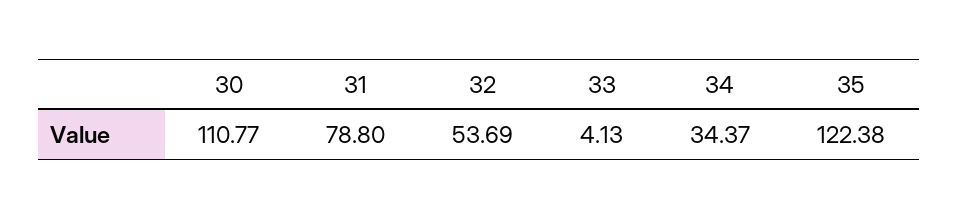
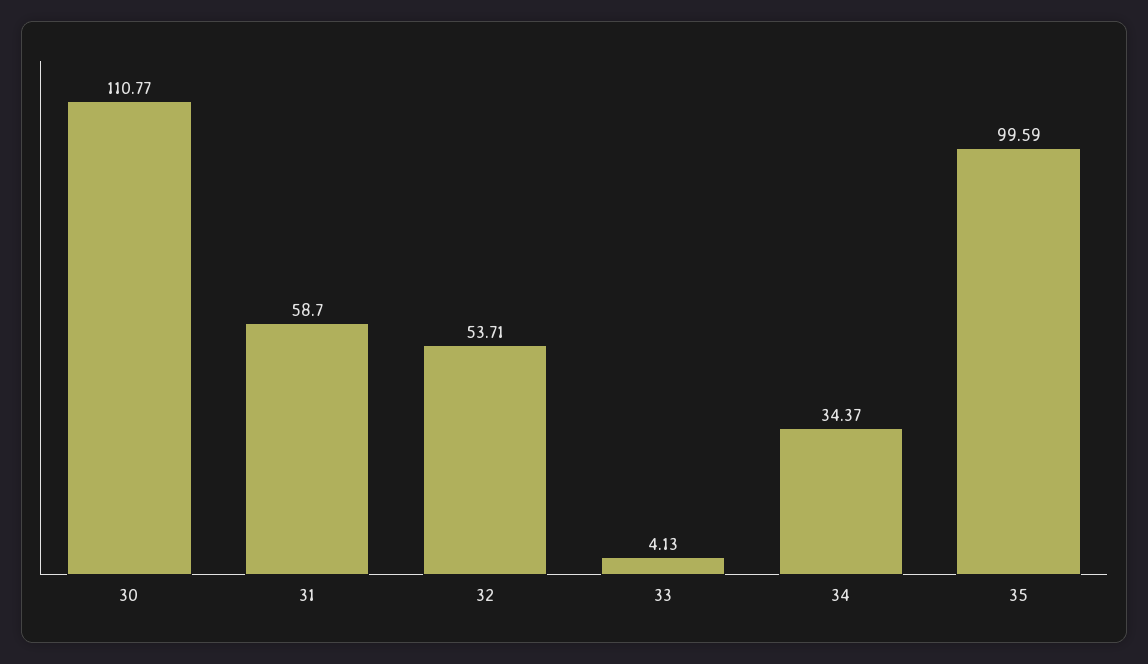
31: 78.8 -> 58.7
32: 53.69 -> 53.71
35: 122.38 -> 99.59

